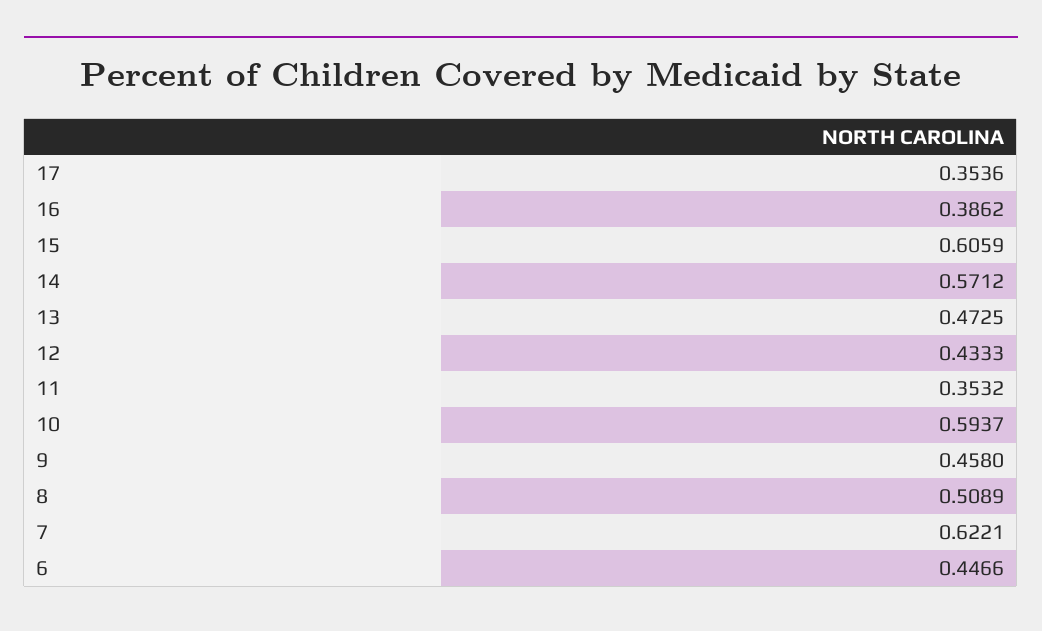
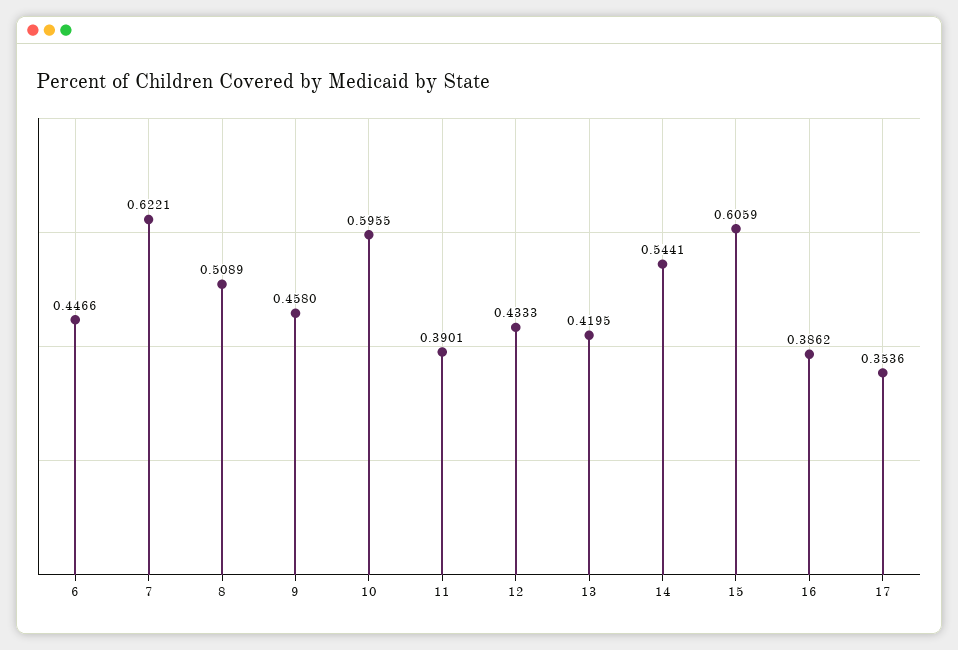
14: 0.5712 -> 0.5441
13: 0.4725 -> 0.4195
11: 0.3532 -> 0.3901
10: 0.5937 -> 0.5955

